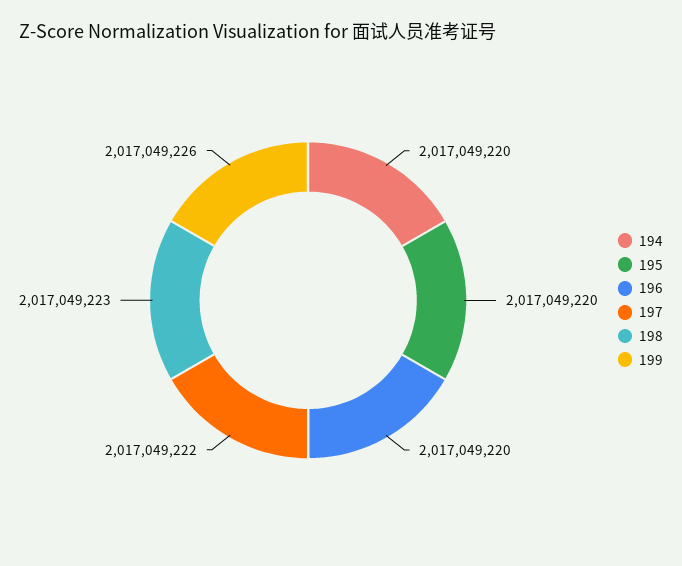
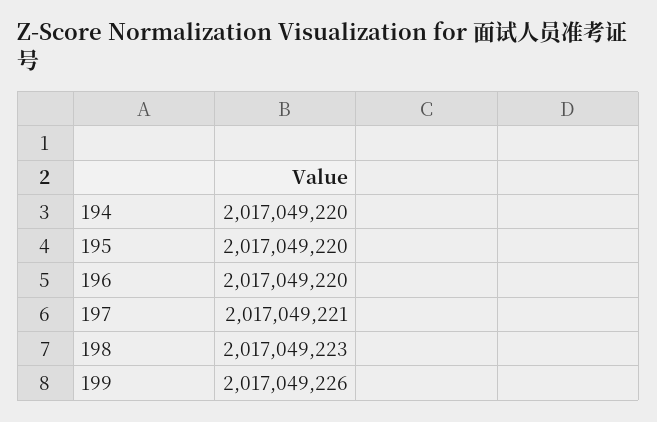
197: 2017049222 -> 2017049221

